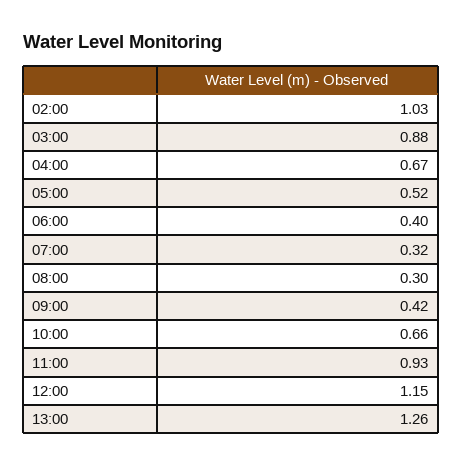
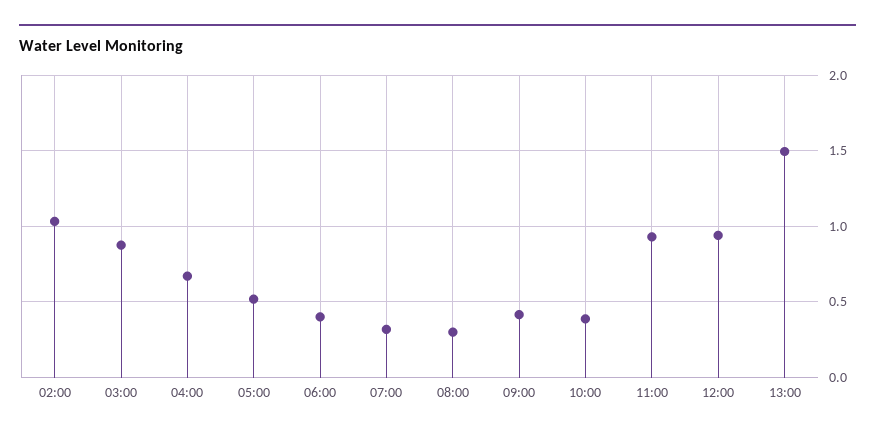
10:00: 0.66 -> 0.4
12:00: 1.15 -> 0.95
13:00: 1.26 -> 1.5

